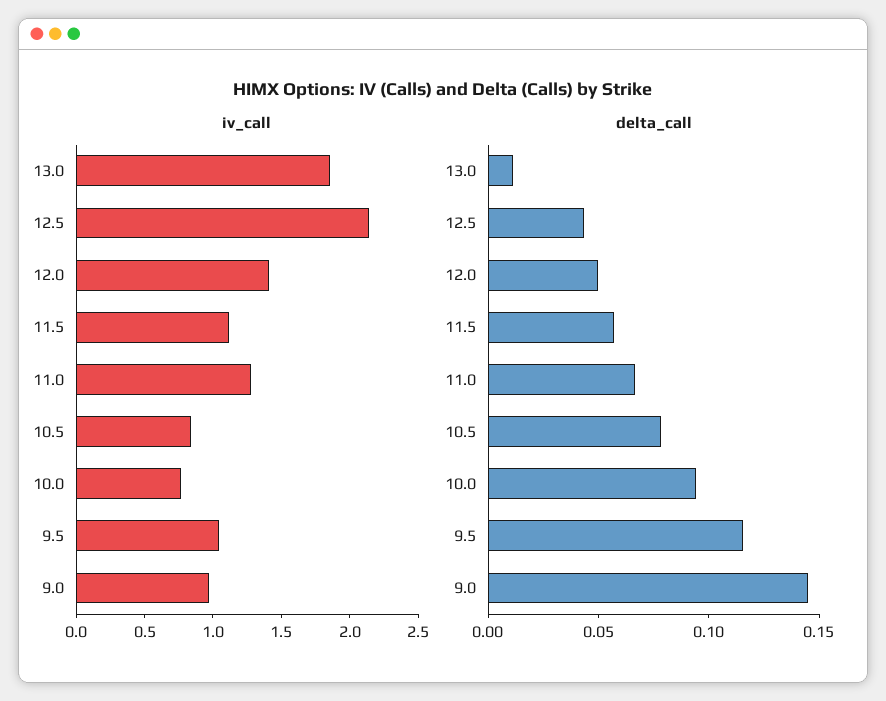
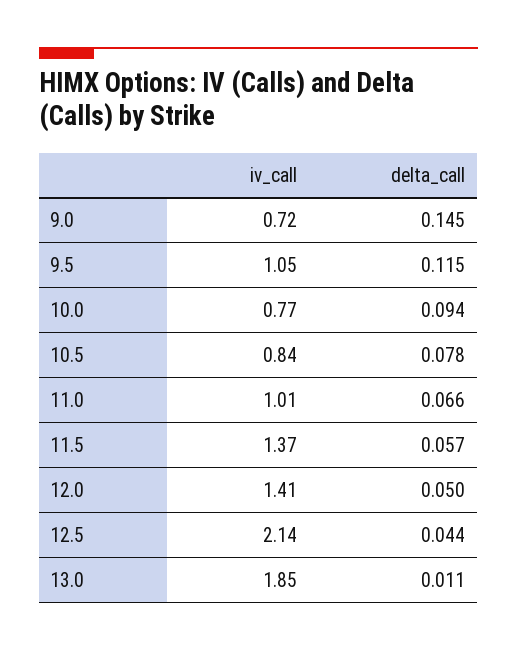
iv_call, 11.5: 1.1 -> 1.37
iv_call, 11.0: 1.3 -> 1.01
iv_call, 9.0: 1 -> 0.72

